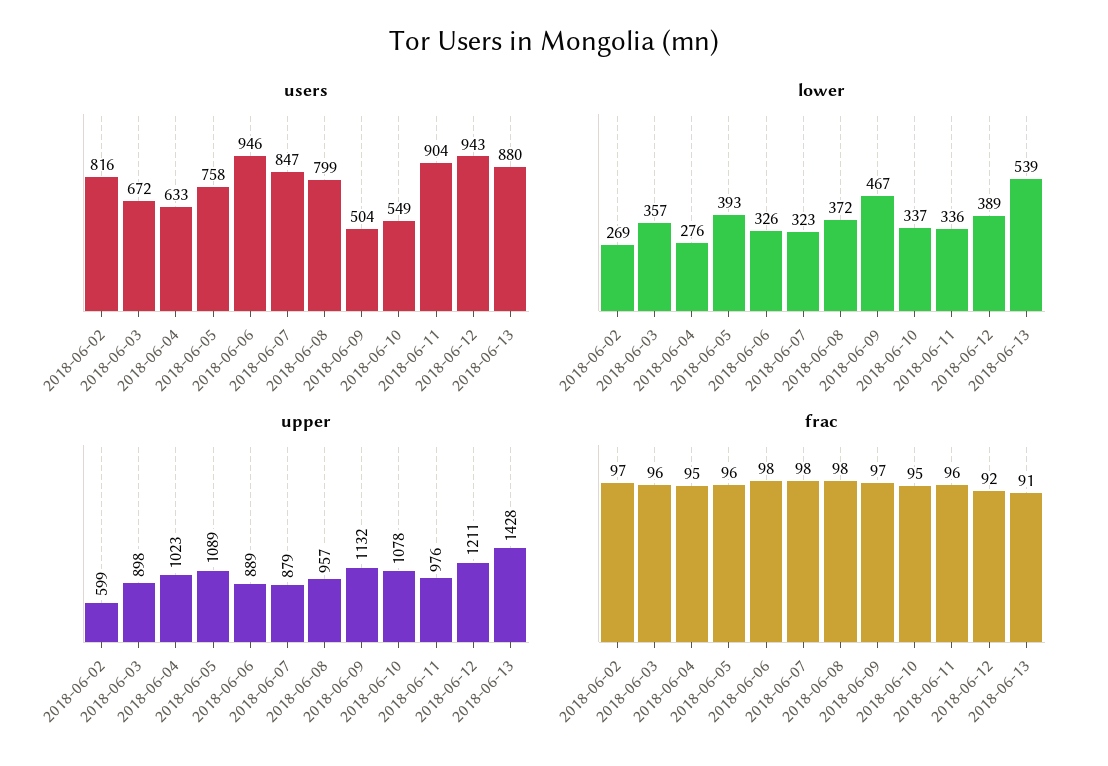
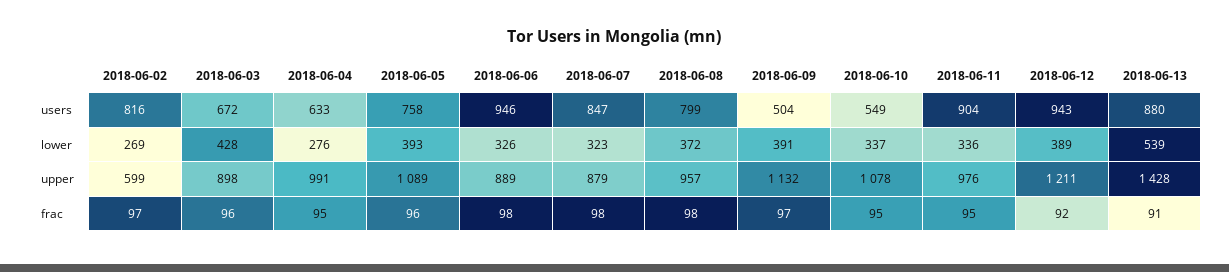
lower, 2018-06-03: 357 -> 428
lower, 2018-06-09: 467 -> 391
upper, 2018-06-04: 1023 -> 991
frac, 2018-06-11: 96 -> 95

